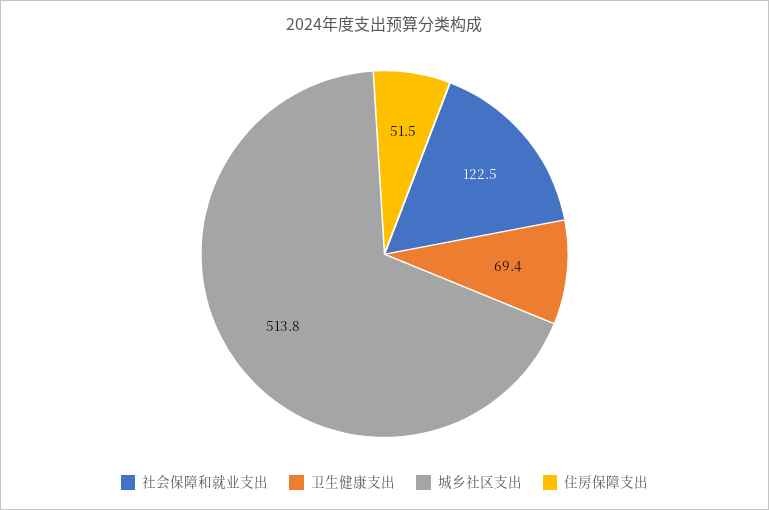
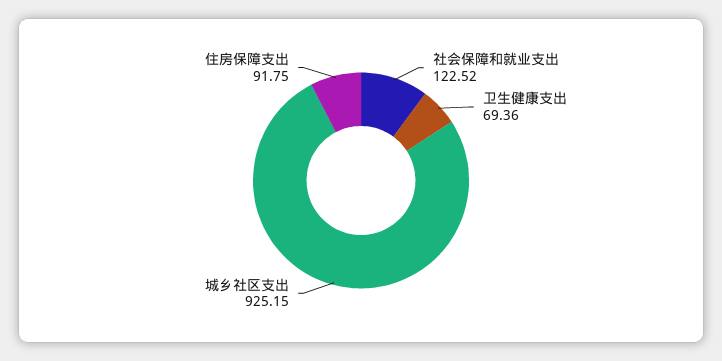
城乡社区支出: 513.8 -> 925.15
住房保障支出: 51.5 -> 91.75

